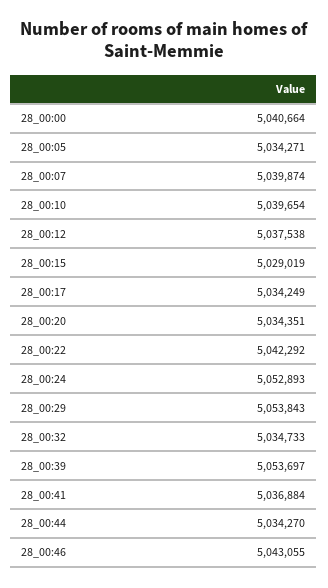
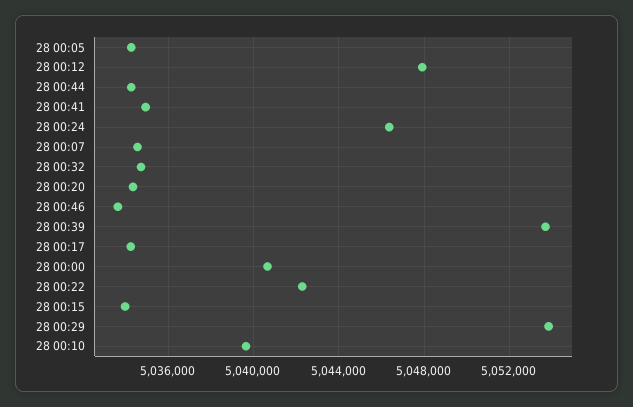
28_00:07: 5039874 -> 5034500
28_00:12: 5037538 -> 5048000
28_00:15: 5029019 -> 5034000
28_00:24: 5052893 -> 5046500
28_00:41: 5036884 -> 5035000
28_00:46: 5043055 -> 5033500

